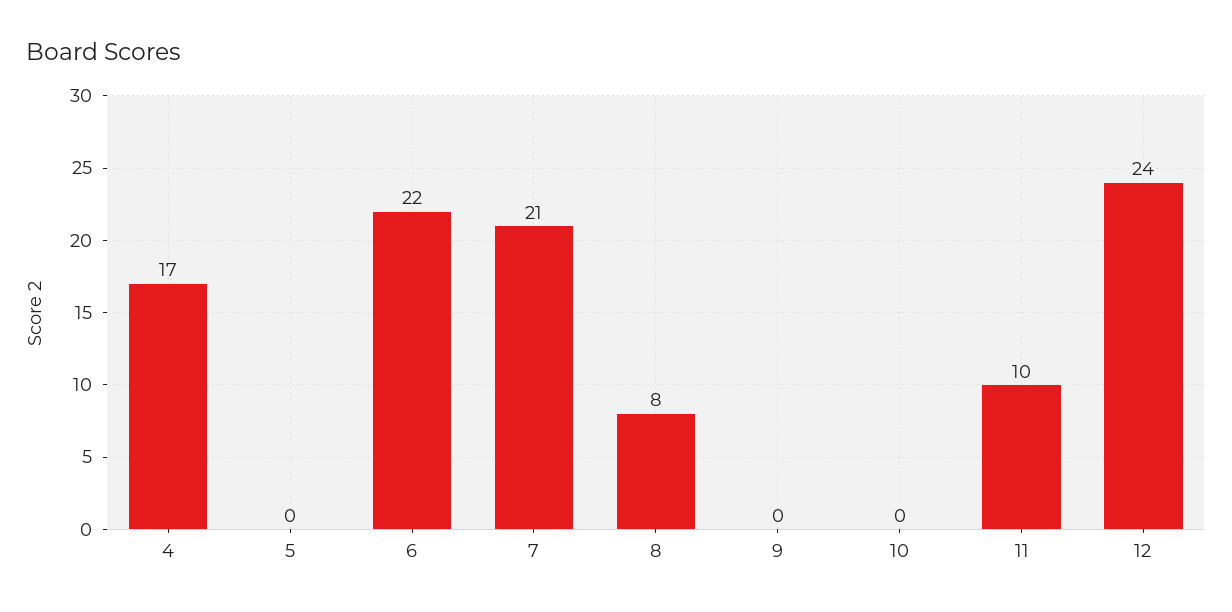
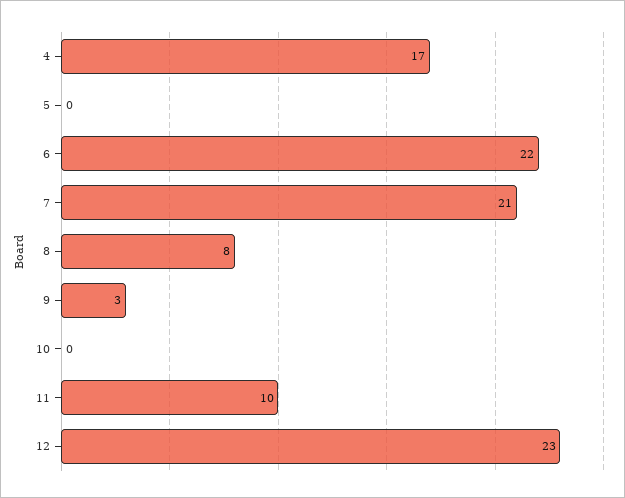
9: 0 -> 3
12: 24 -> 23

